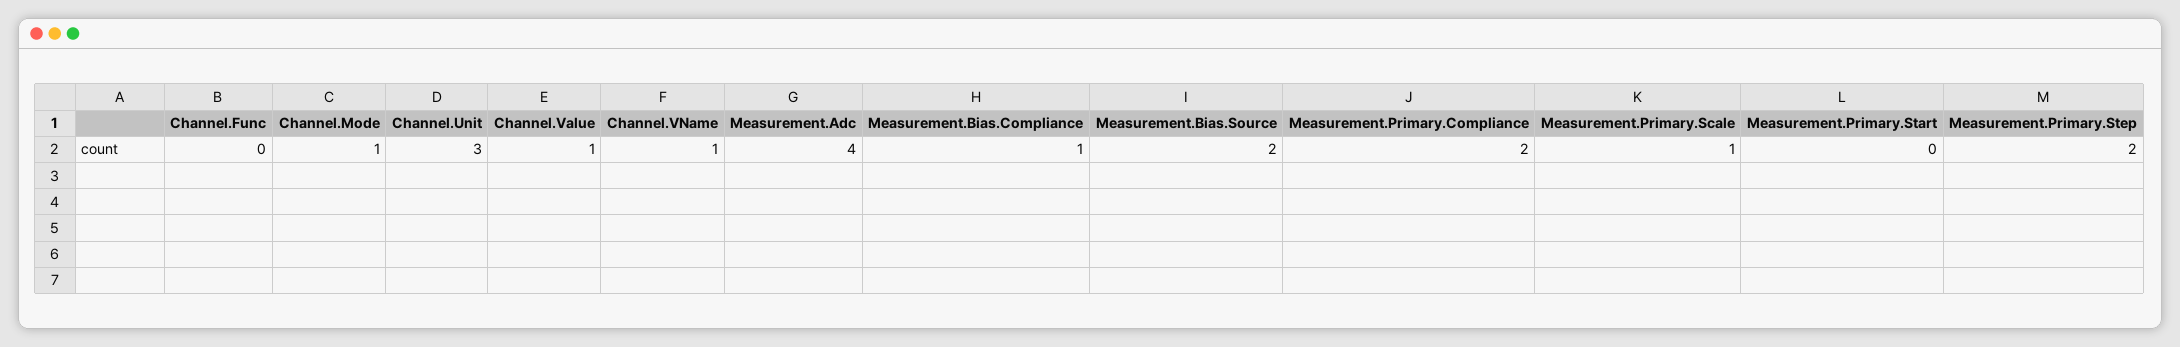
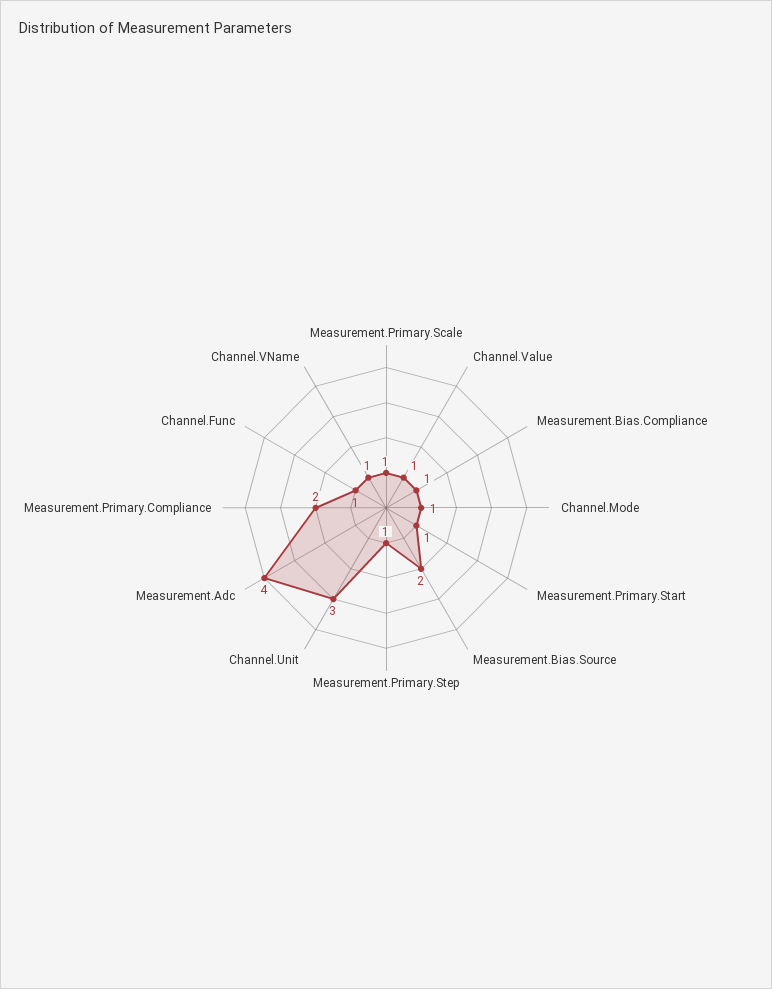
Channel.Func: 0 -> 1
Measurement.Primary.Start: 0 -> 1
Measurement.Primary.Step: 2 -> 1

